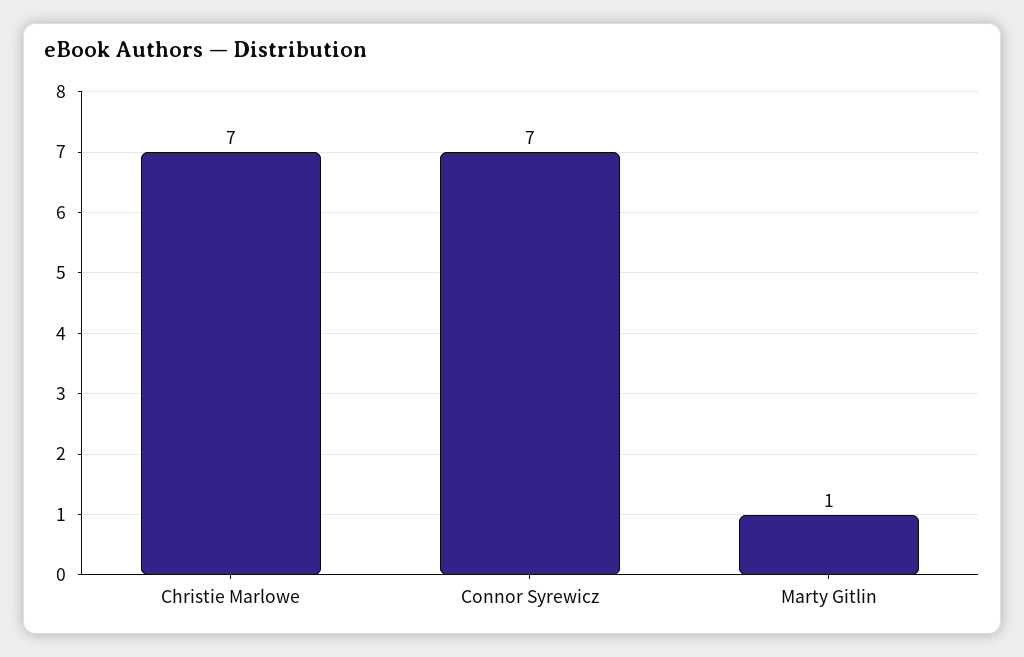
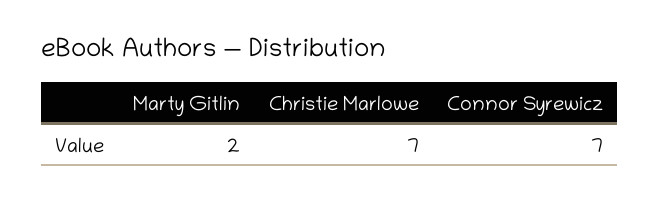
Marty Gitlin: 1 -> 2

